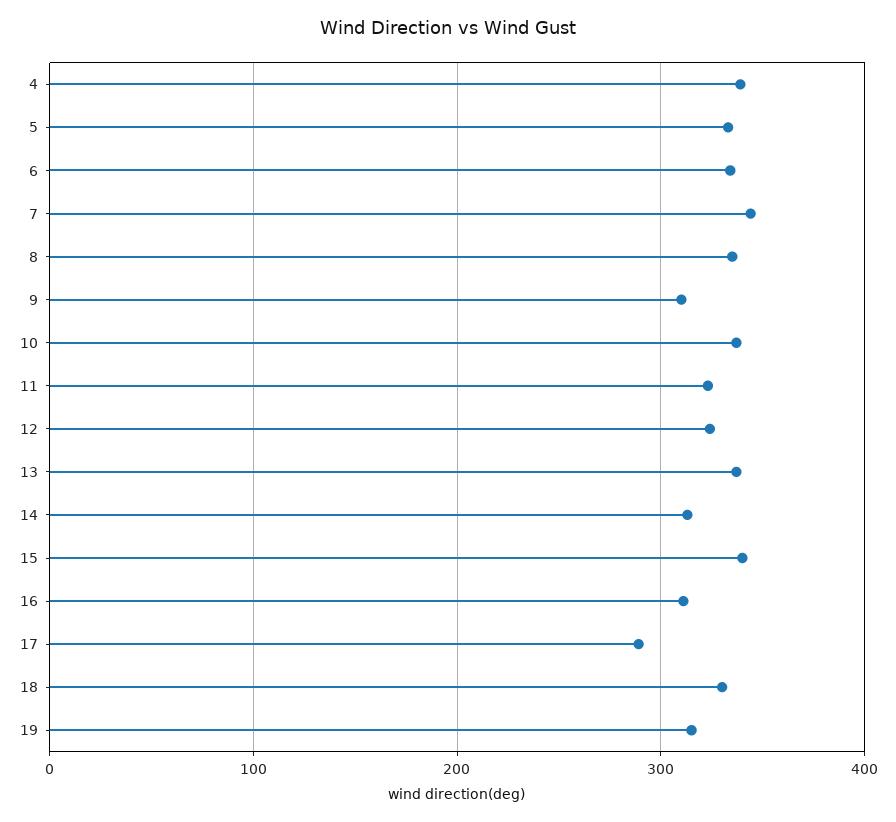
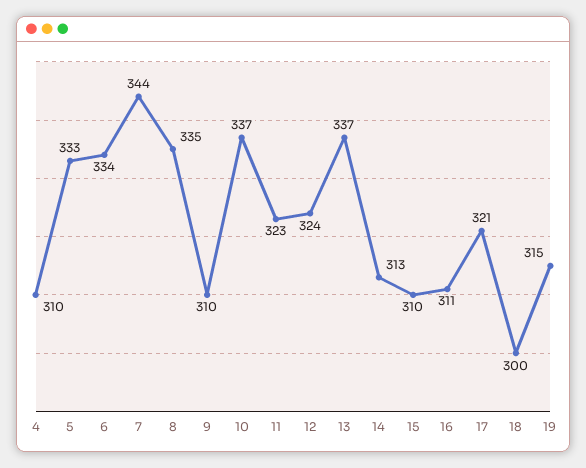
4: 340 -> 310
15: 340 -> 310
17: 290 -> 321
18: 330 -> 300

